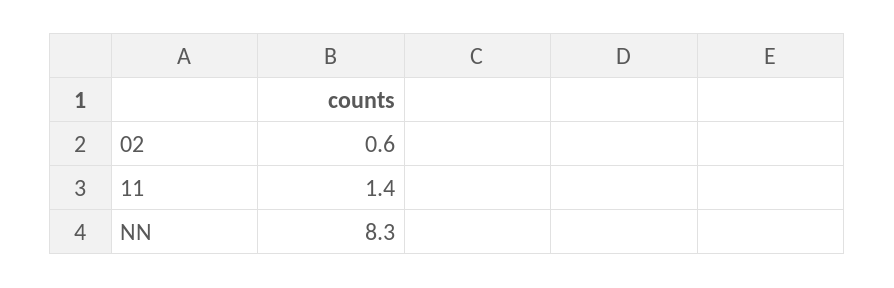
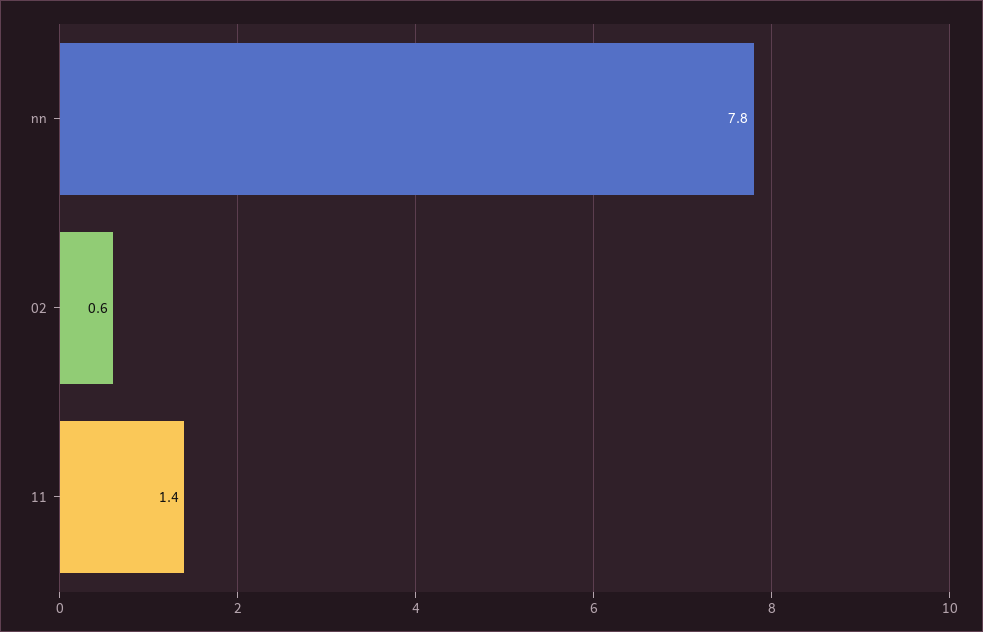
NN: 8.3 -> 7.8

